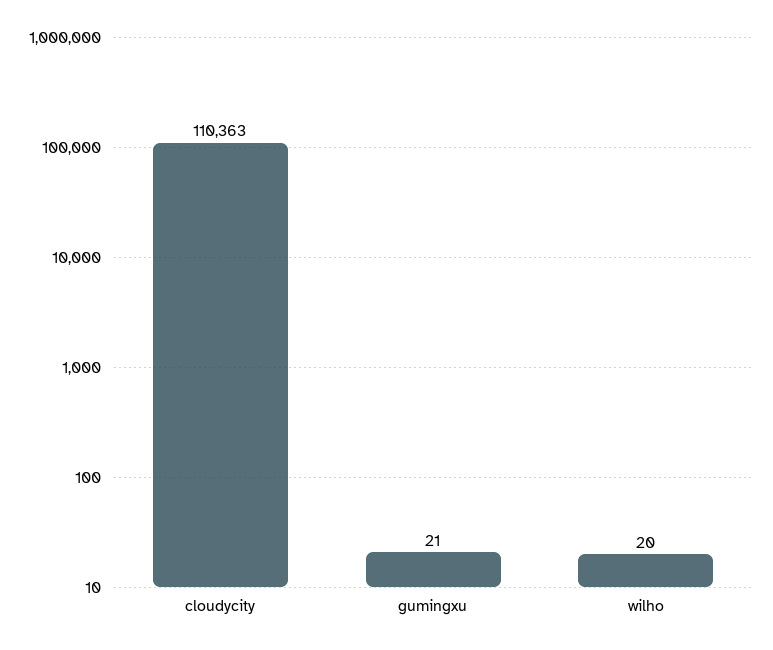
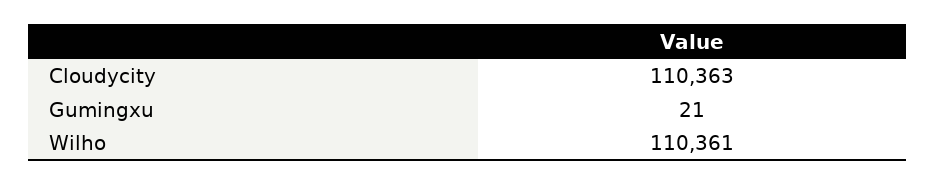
wilho: 20 -> 110361

